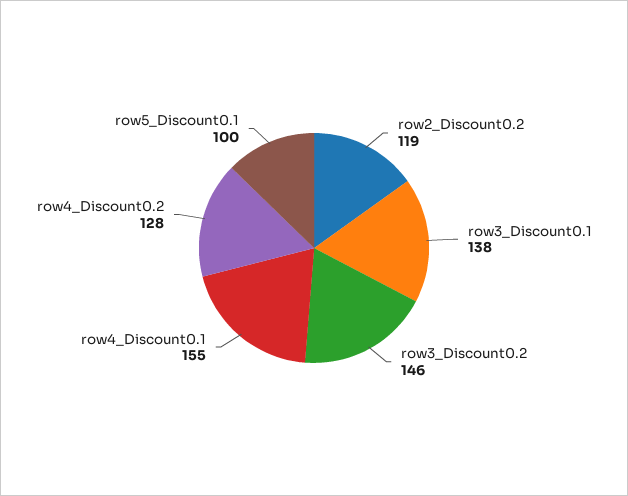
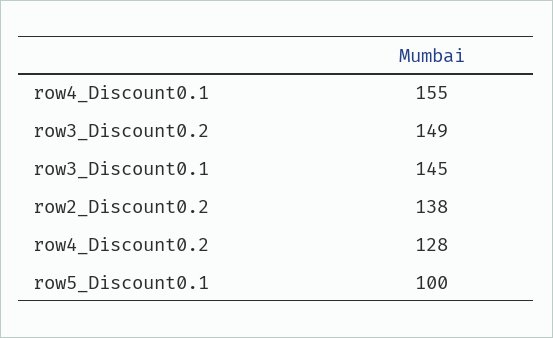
row2_Discount0.2: 119 -> 138
row3_Discount0.1: 138 -> 145
row3_Discount0.2: 146 -> 149

